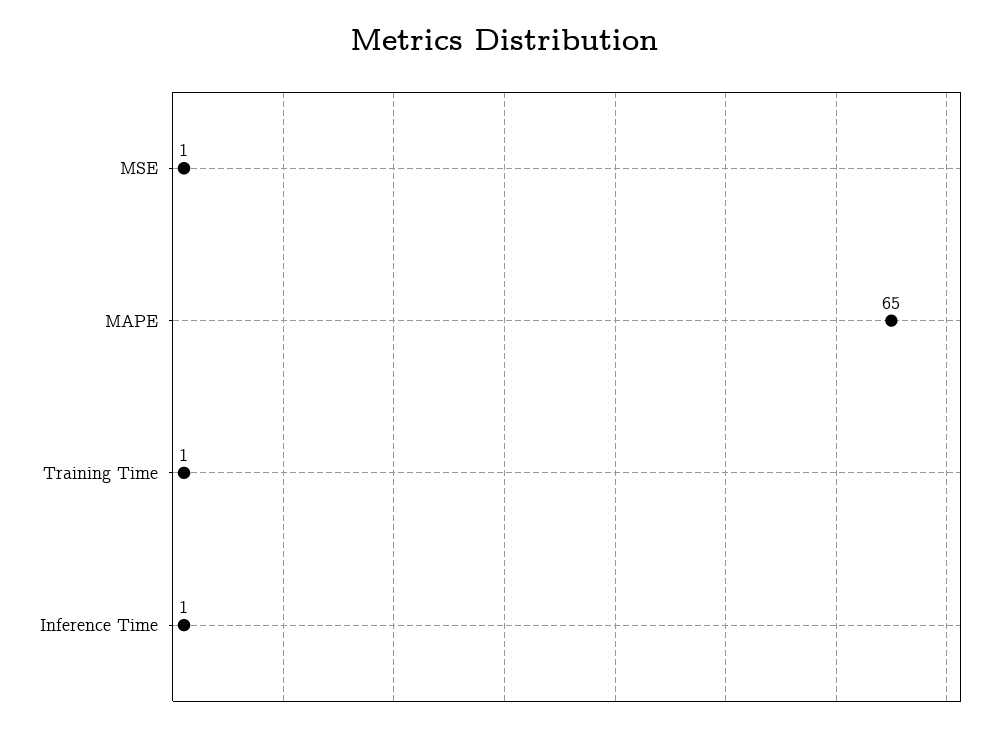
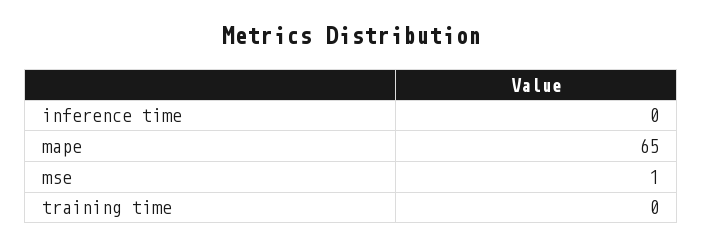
Training Time: 1 -> 0
Inference Time: 1 -> 0

